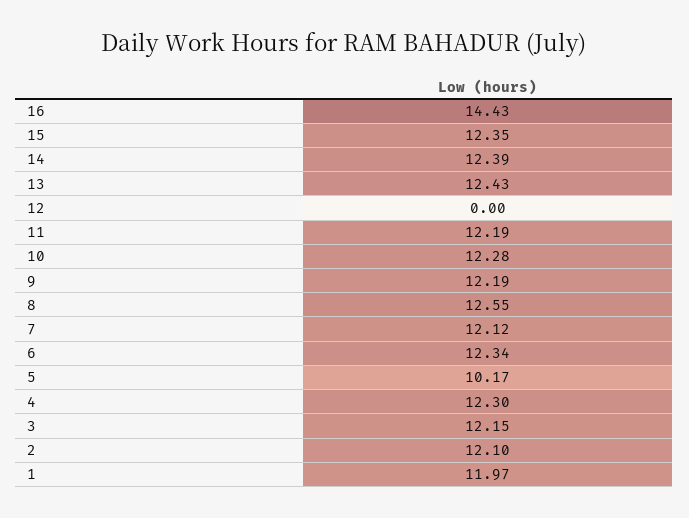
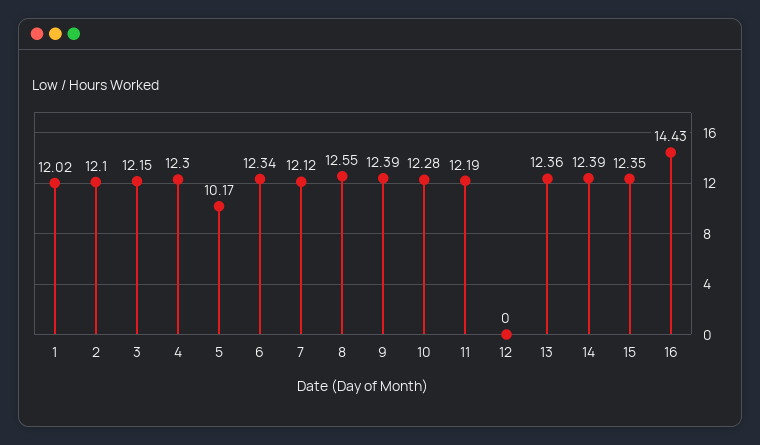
13: 12.43 -> 12.36
9: 12.19 -> 12.39
1: 11.97 -> 12.02

